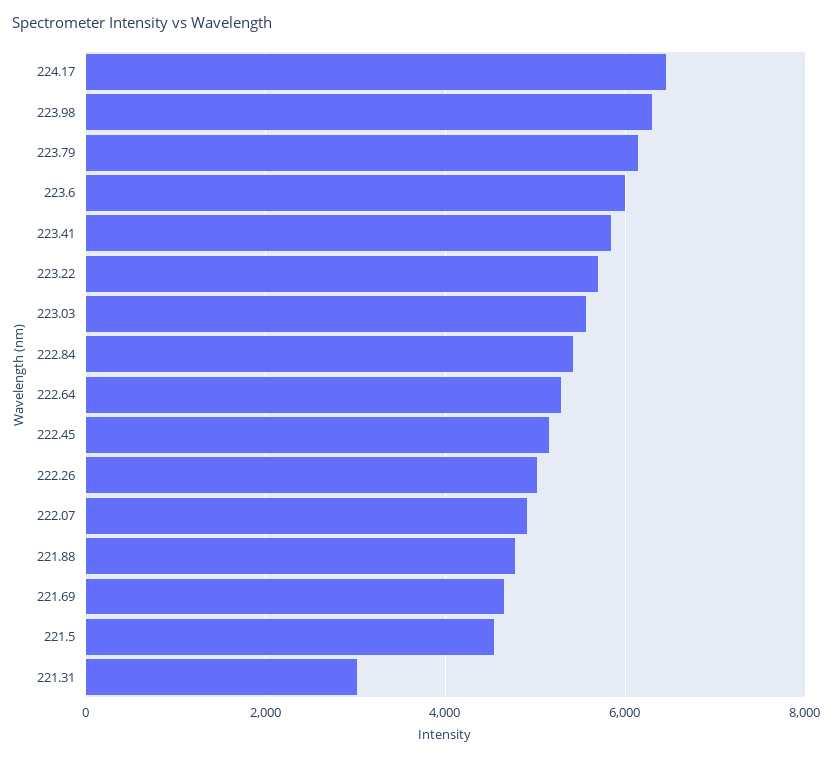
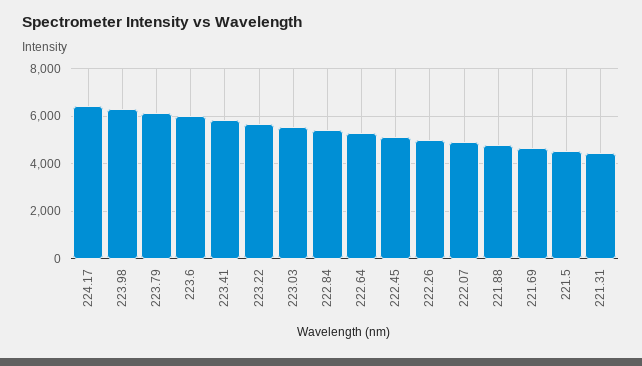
221.31: 3000 -> 4500

